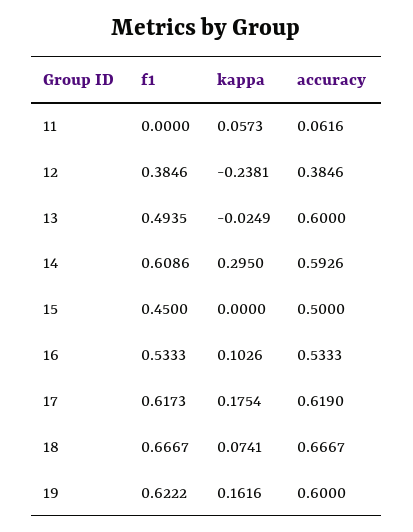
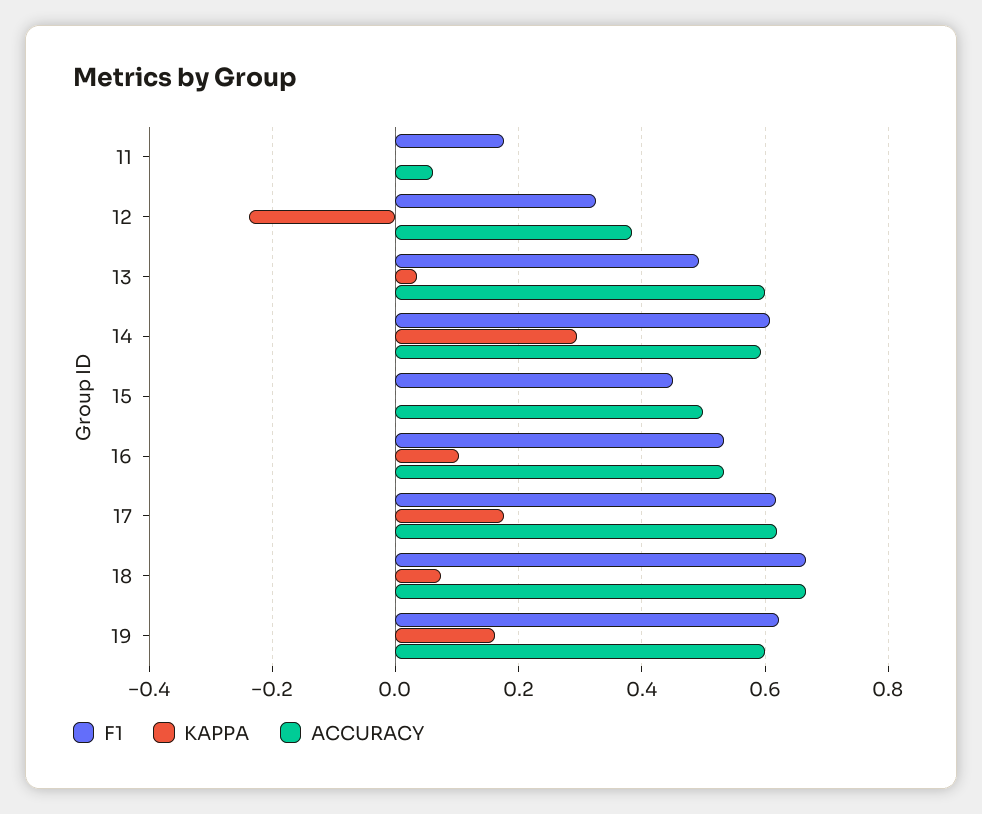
f1, 11: 0 -> 0.18
kappa, 11: 0.0573 -> 0
f1, 12: 0.3846 -> 0.32
kappa, 13: -0.0249 -> 0.04

